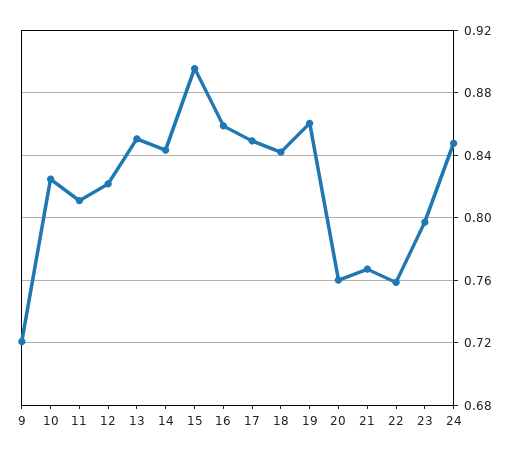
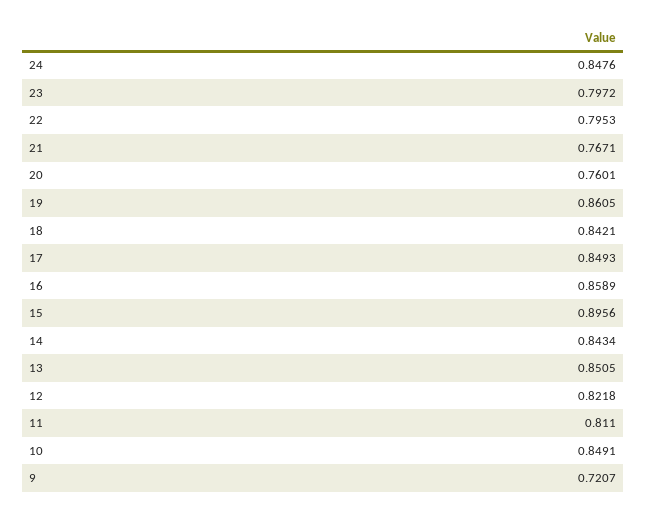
10: 0.825 -> 0.8491
22: 0.76 -> 0.7953

